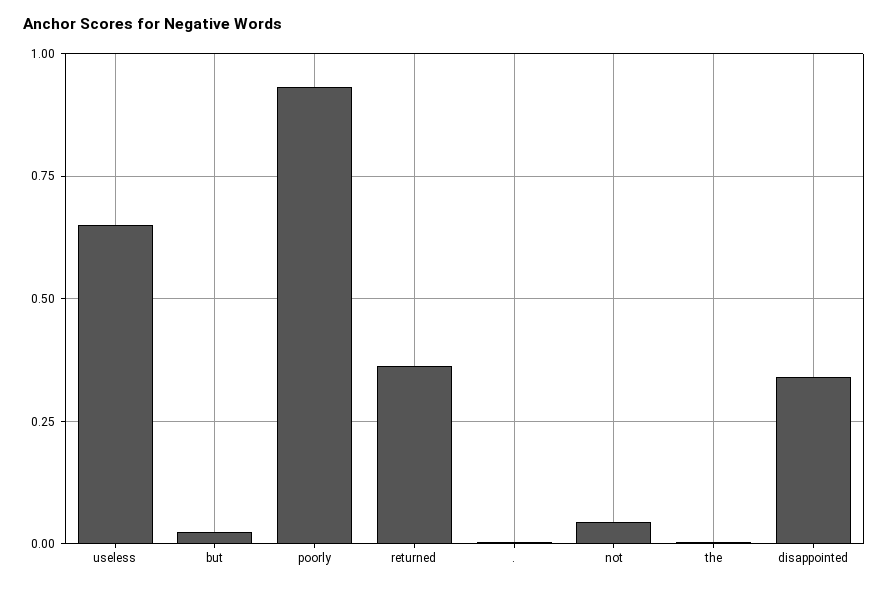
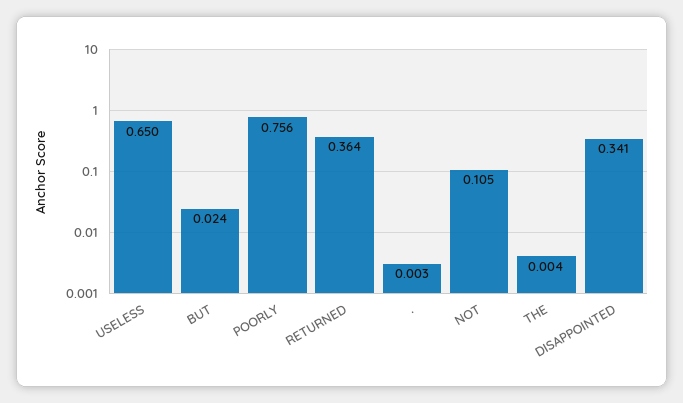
poorly: 0.925 -> 0.756
not: 0.05 -> 0.105

